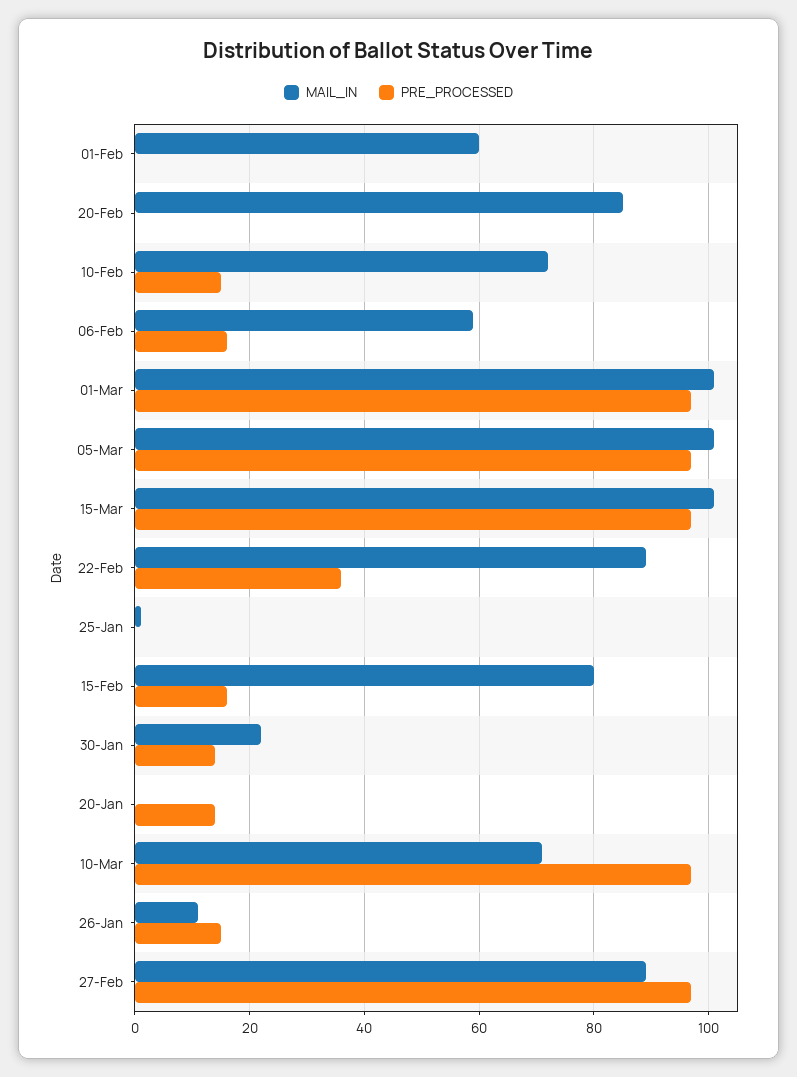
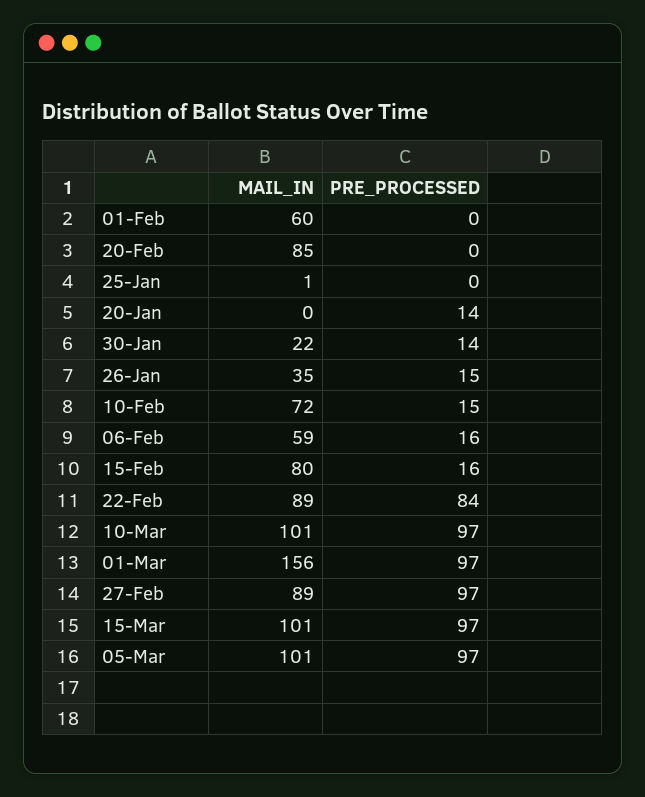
MAIL_IN, 01-Mar: 100 -> 156
PRE_PROCESSED, 22-Feb: 35 -> 84
MAIL_IN, 10-Mar: 70 -> 101
MAIL_IN, 26-Jan: 10 -> 35

